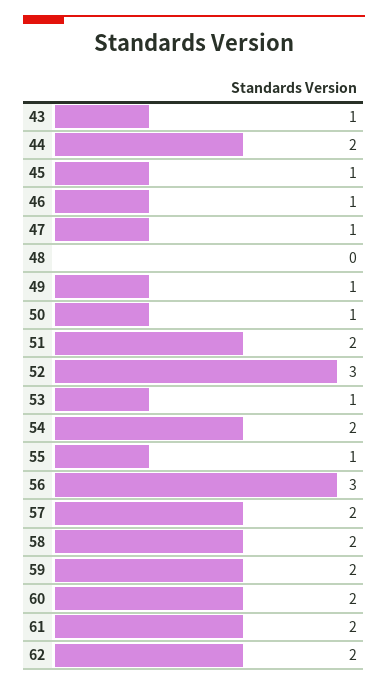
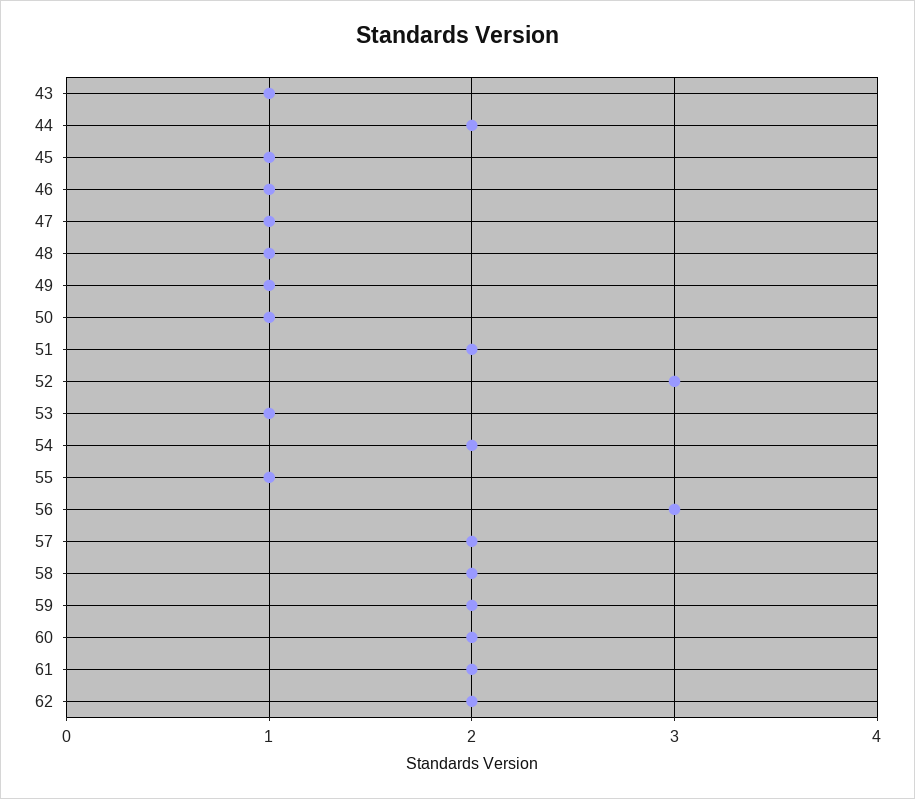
48: 0 -> 1

